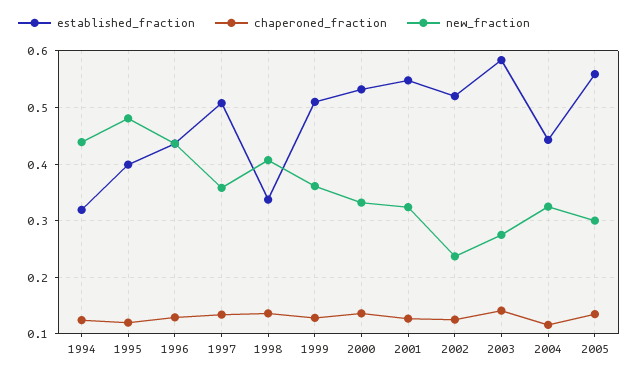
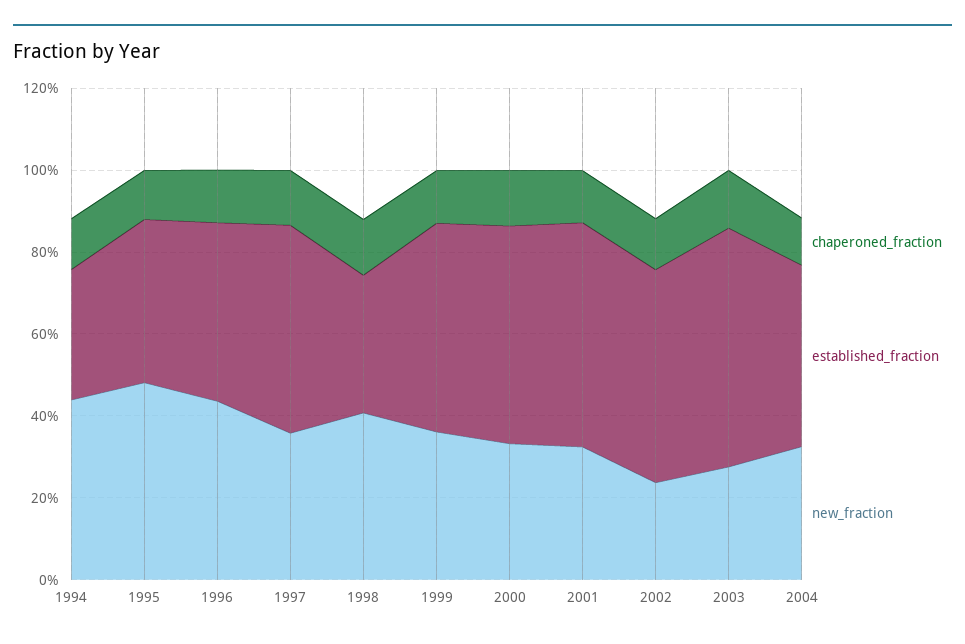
established_fraction, 2005: 0.56 -> none
chaperoned_fraction, 2005: 0.14 -> none
new_fraction, 2005: 0.3 -> none

